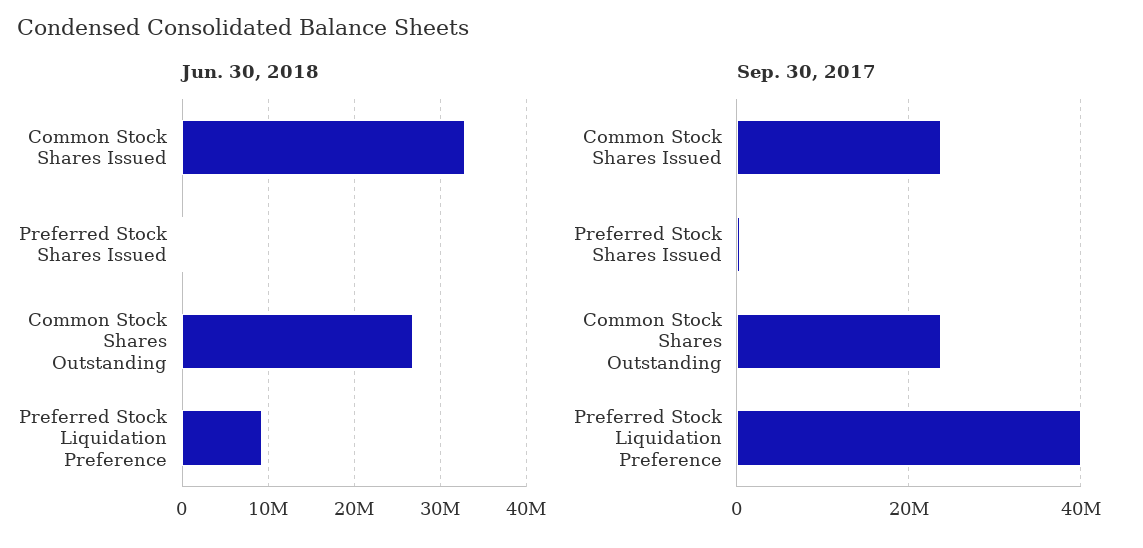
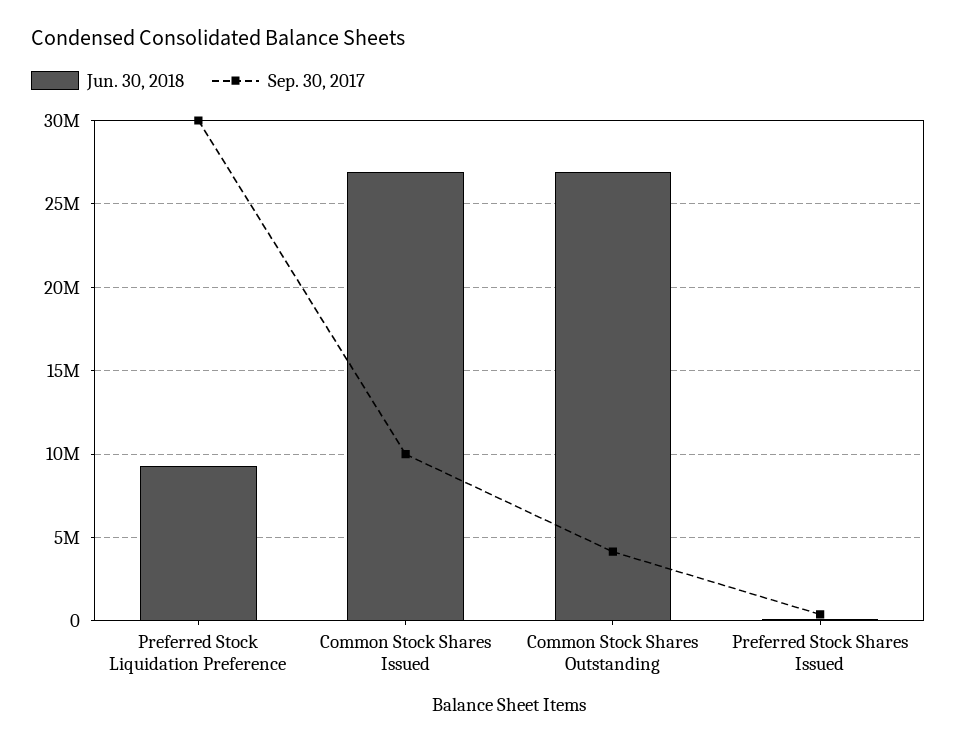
Jun. 30, 2018, Common Stock Shares Issued: 33000000 -> 27000000
Sep. 30, 2017, Common Stock Shares Issued: 24000000 -> 10000000
Sep. 30, 2017, Common Stock Shares Outstanding: 24000000 -> 4000000
Sep. 30, 2017, Preferred Stock Liquidation Preference: 40000000 -> 30000000

